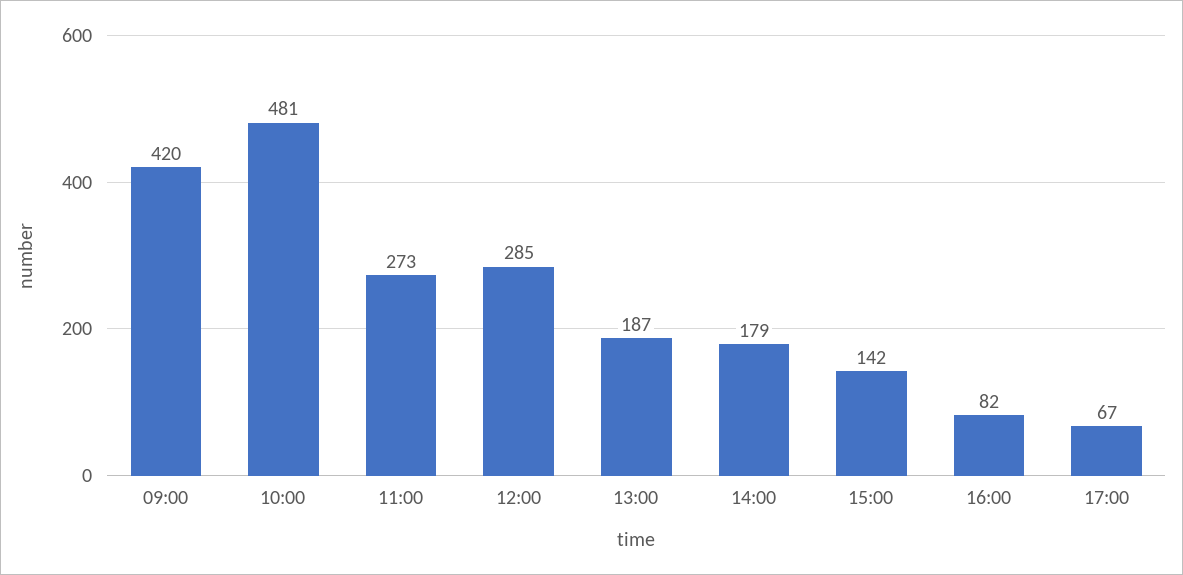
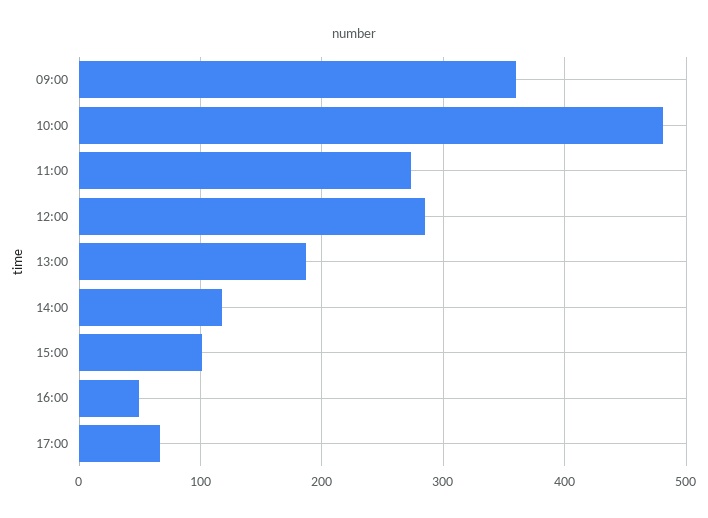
09:00: 420 -> 360
14:00: 179 -> 120
15:00: 142 -> 100
16:00: 82 -> 50

